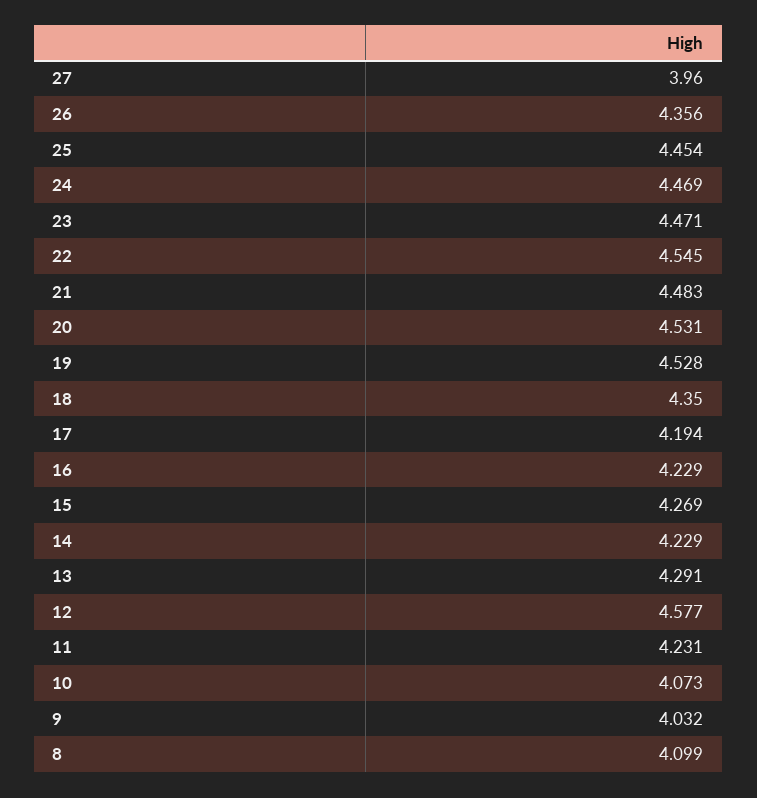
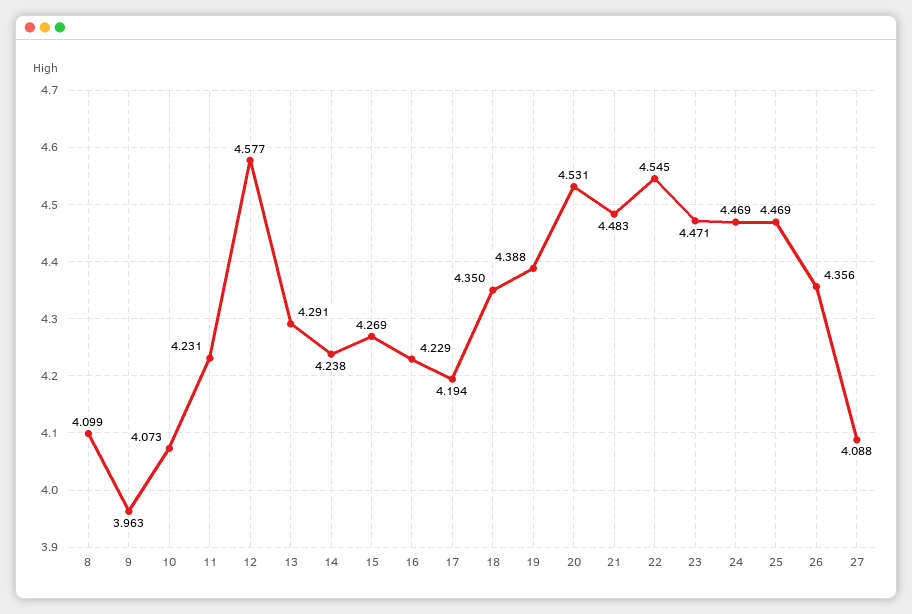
27: 3.96 -> 4.088
25: 4.454 -> 4.469
19: 4.528 -> 4.388
14: 4.229 -> 4.238
9: 4.032 -> 3.963

